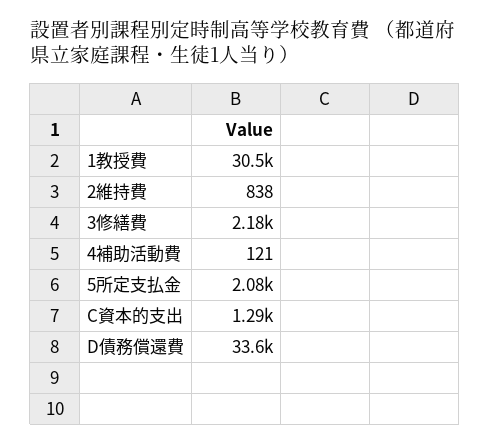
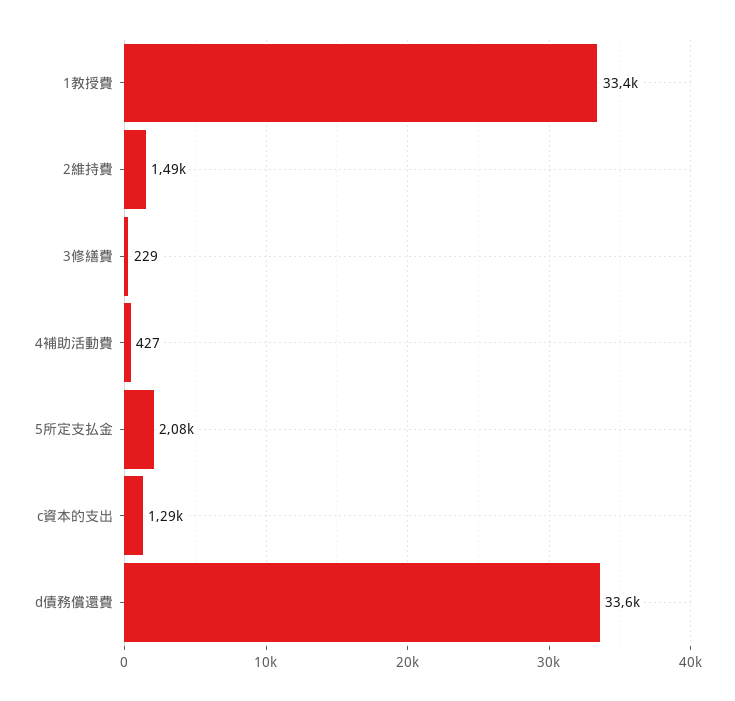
1教授費: 30500 -> 33400
2維持費: 838 -> 1490
3修繕費: 2180 -> 229
4補助活動費: 121 -> 427

